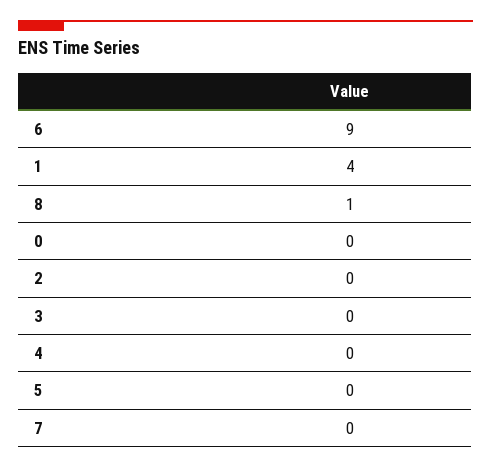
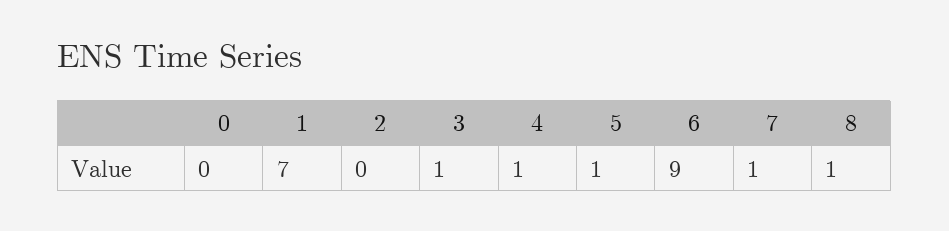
1: 4 -> 7
3: 0 -> 1
4: 0 -> 1
5: 0 -> 1
7: 0 -> 1

